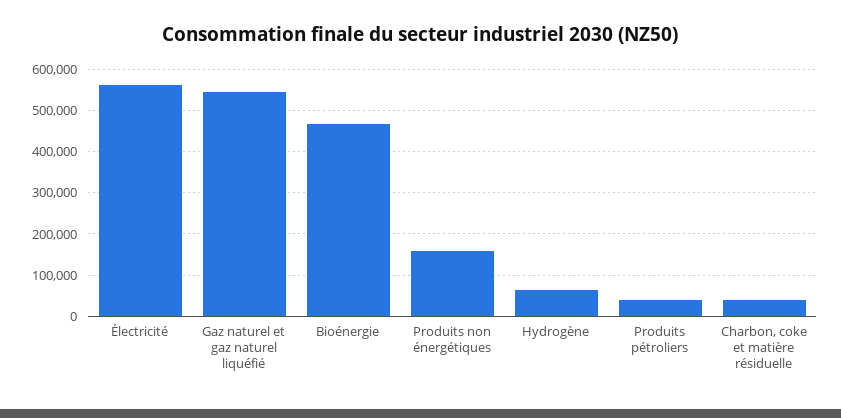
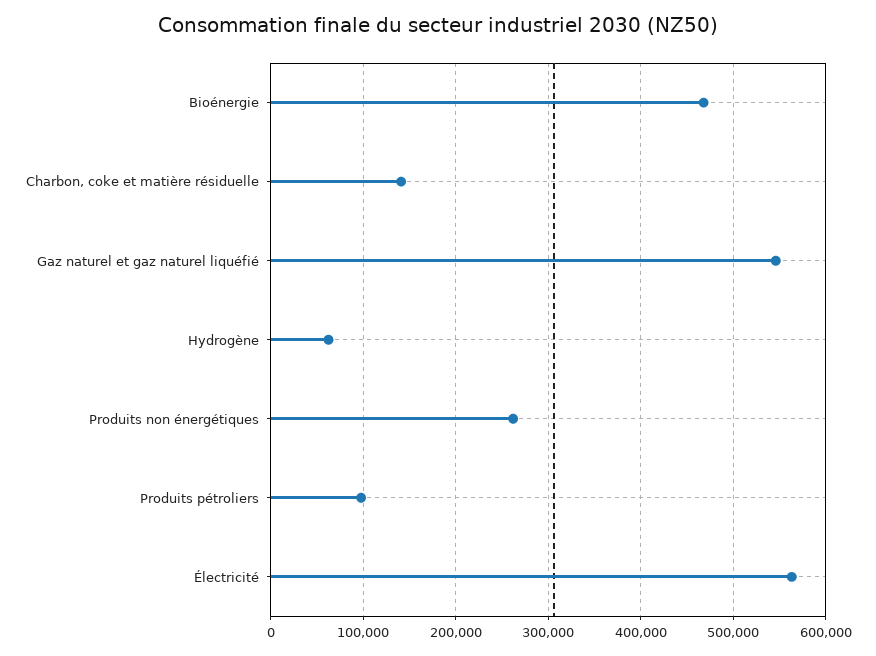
Produits non énergétiques: 160000 -> 260000
Produits pétroliers: 40000 -> 100000
Charbon, coke et matière résiduelle: 40000 -> 140000

